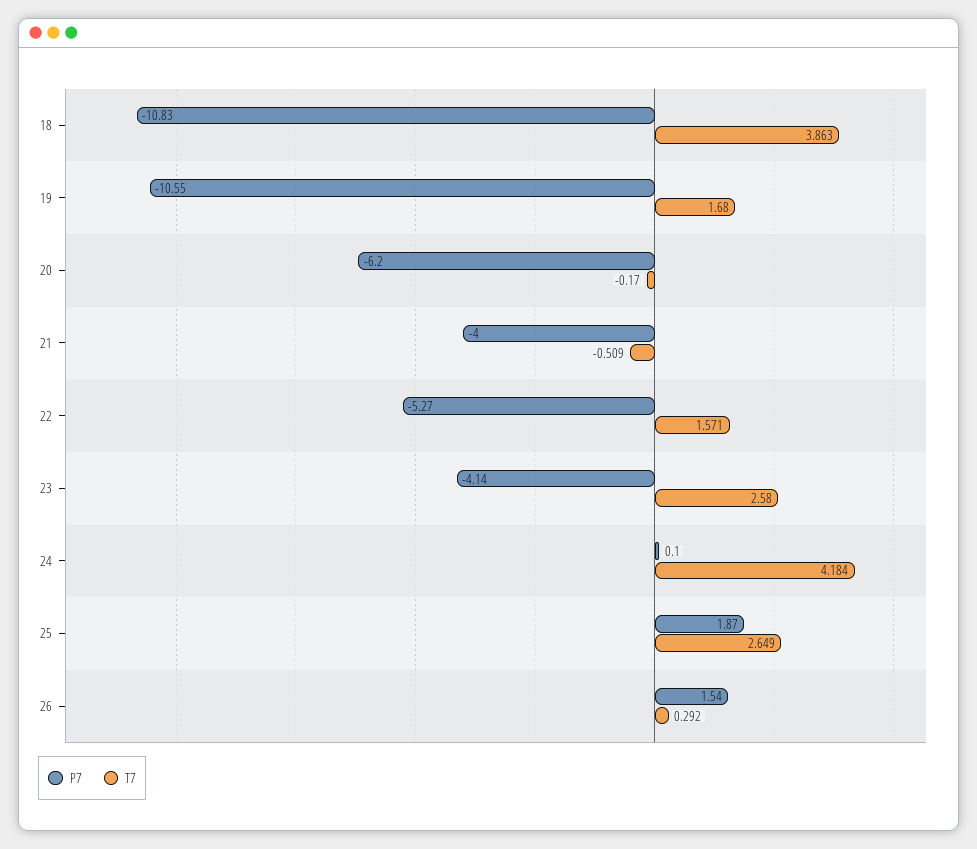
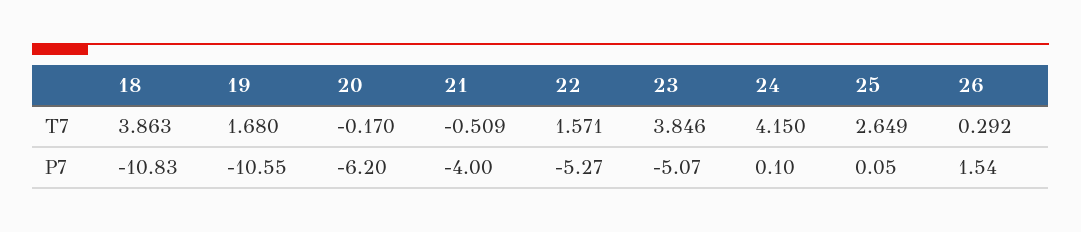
P7, 23: -4.14 -> -5.07
T7, 23: 2.58 -> 3.846
T7, 24: 4.184 -> 4.15
P7, 25: 1.87 -> 0.05

